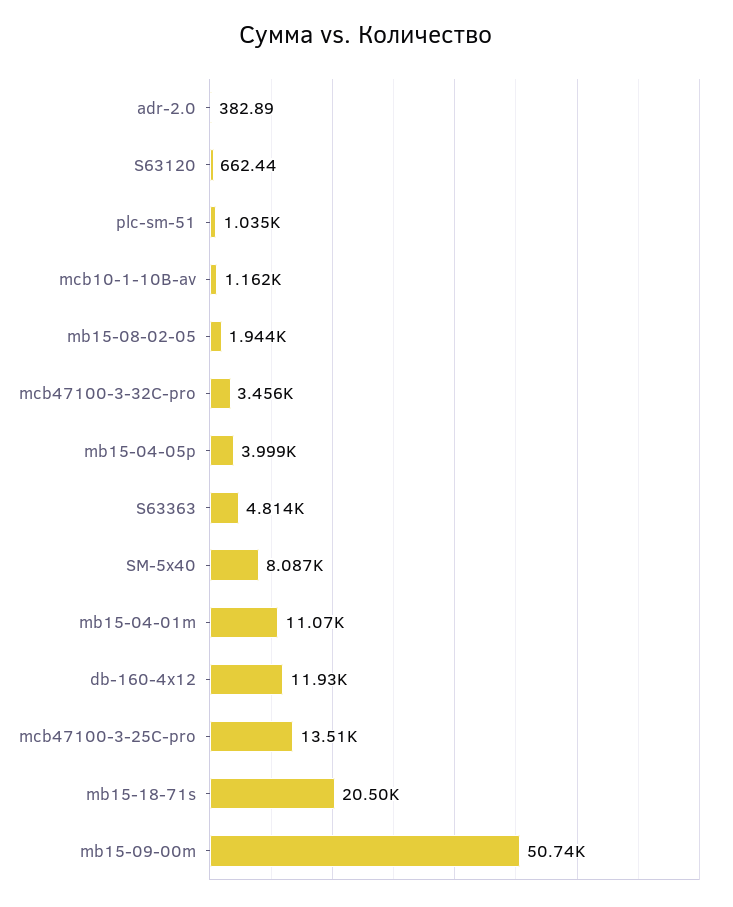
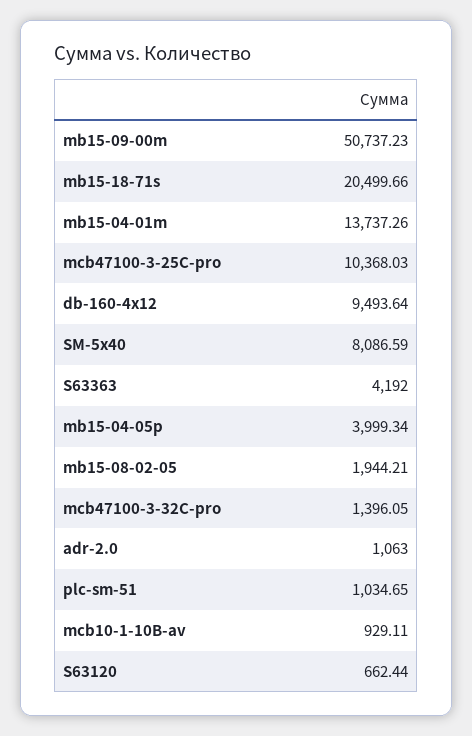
adr-2.0: 382.89 -> 1063
mcb10-1-10B-av: 1162 -> 929.11
mcb47100-3-32C-pro: 3456 -> 1396.05
S63363: 4814 -> 4192
mb15-04-01m: 11070 -> 13737.26
db-160-4x12: 11930 -> 9493.64
mcb47100-3-25C-pro: 13510 -> 10368.03

